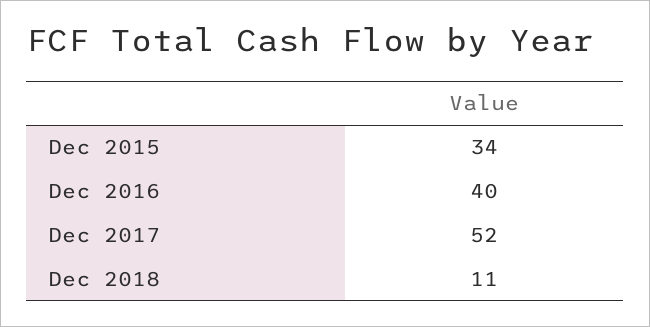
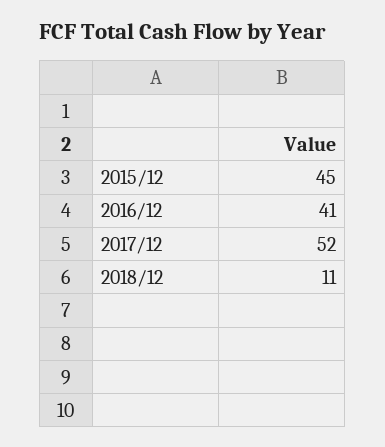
Dec 2015: 34 -> 45
Dec 2016: 40 -> 41

